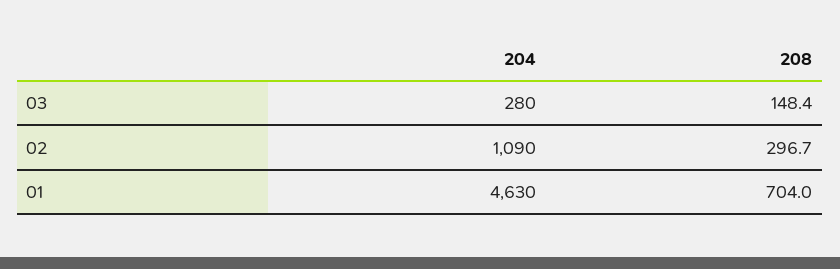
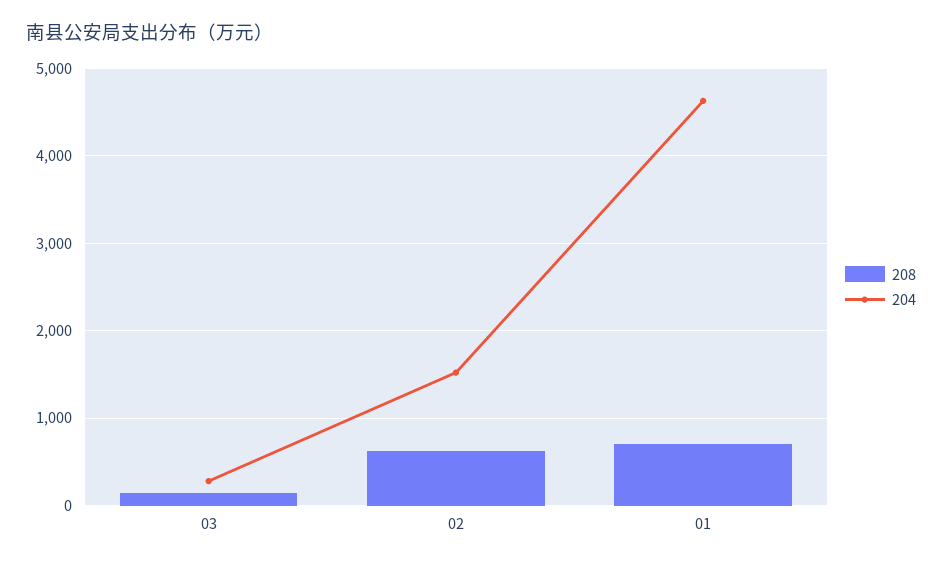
204, 02: 1090 -> 1500
208, 02: 296.7 -> 600

